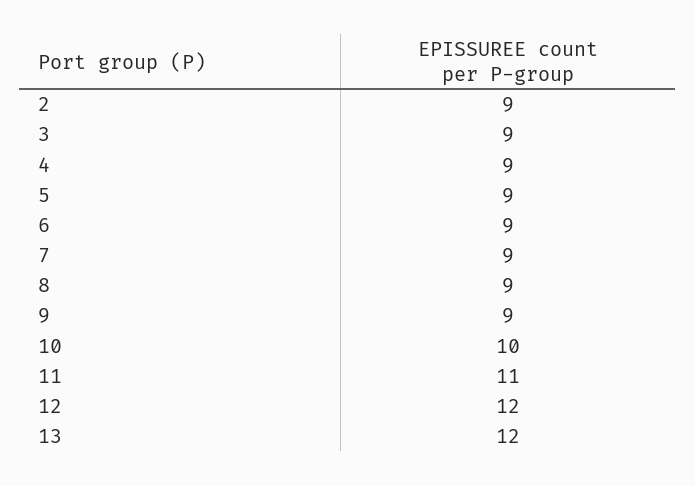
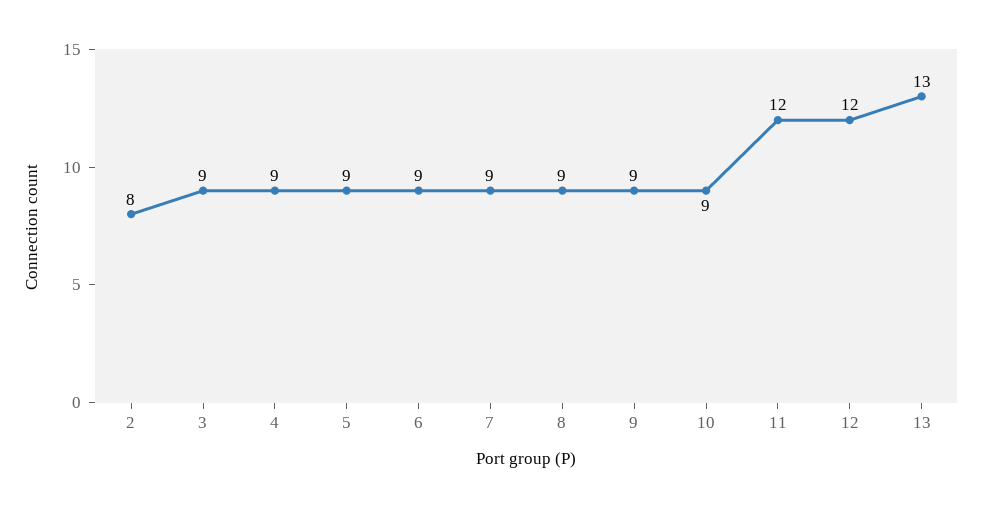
2: 9 -> 8
10: 10 -> 9
11: 11 -> 12
13: 12 -> 13

